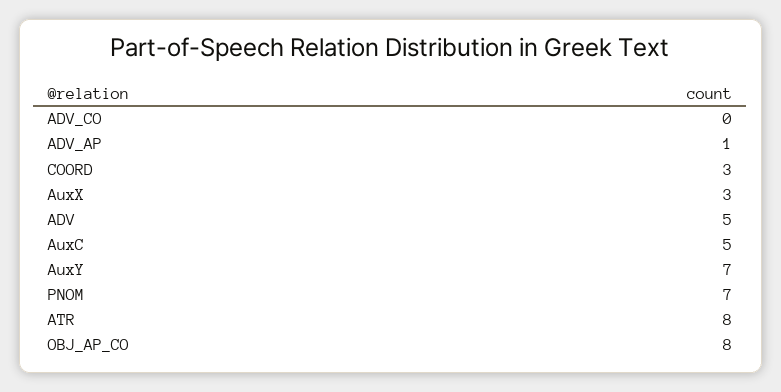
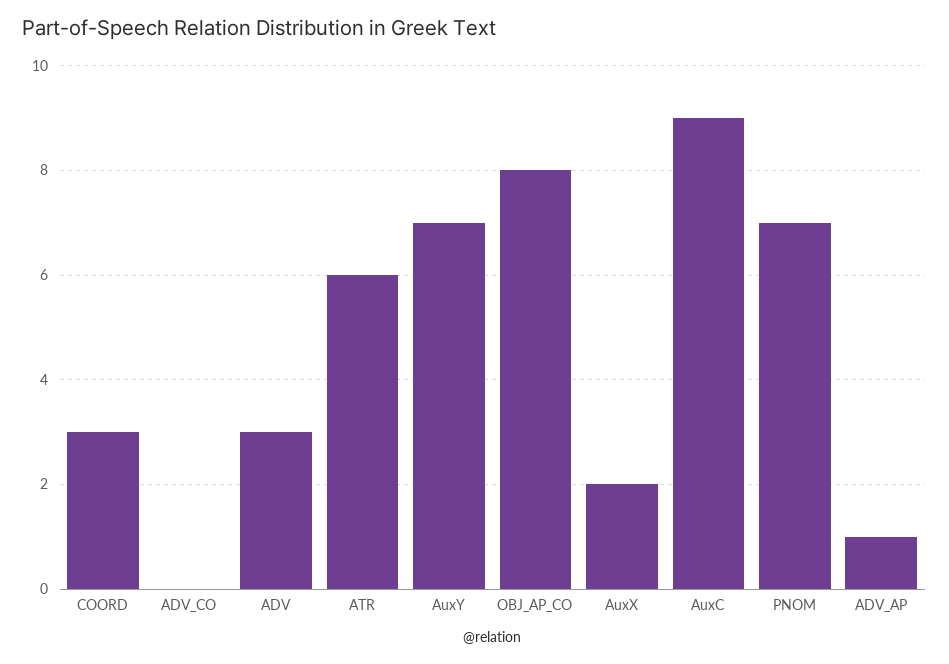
AuxX: 3 -> 2
ADV: 5 -> 3
AuxC: 5 -> 9
ATR: 8 -> 6

